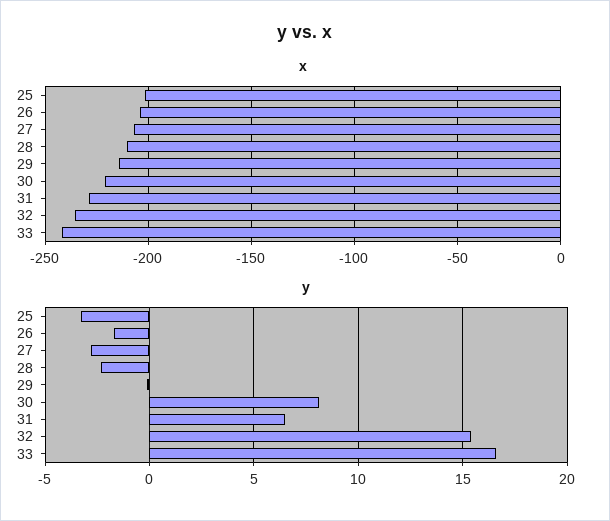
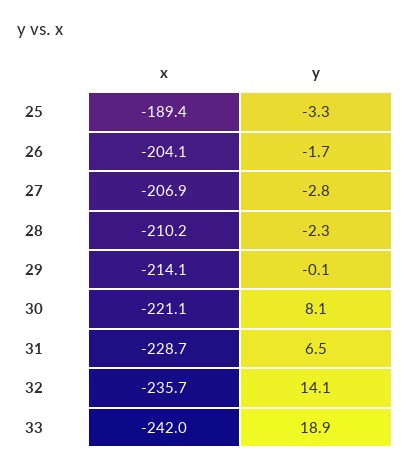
x, 25: -200 -> -189.4
y, 32: 15.5 -> 14.1
y, 33: 16.5 -> 18.9

